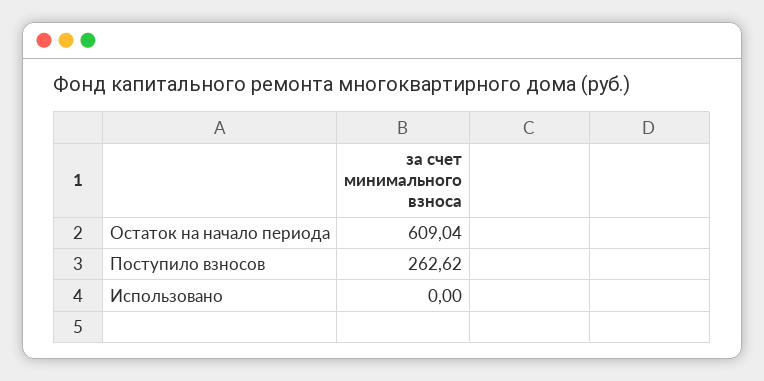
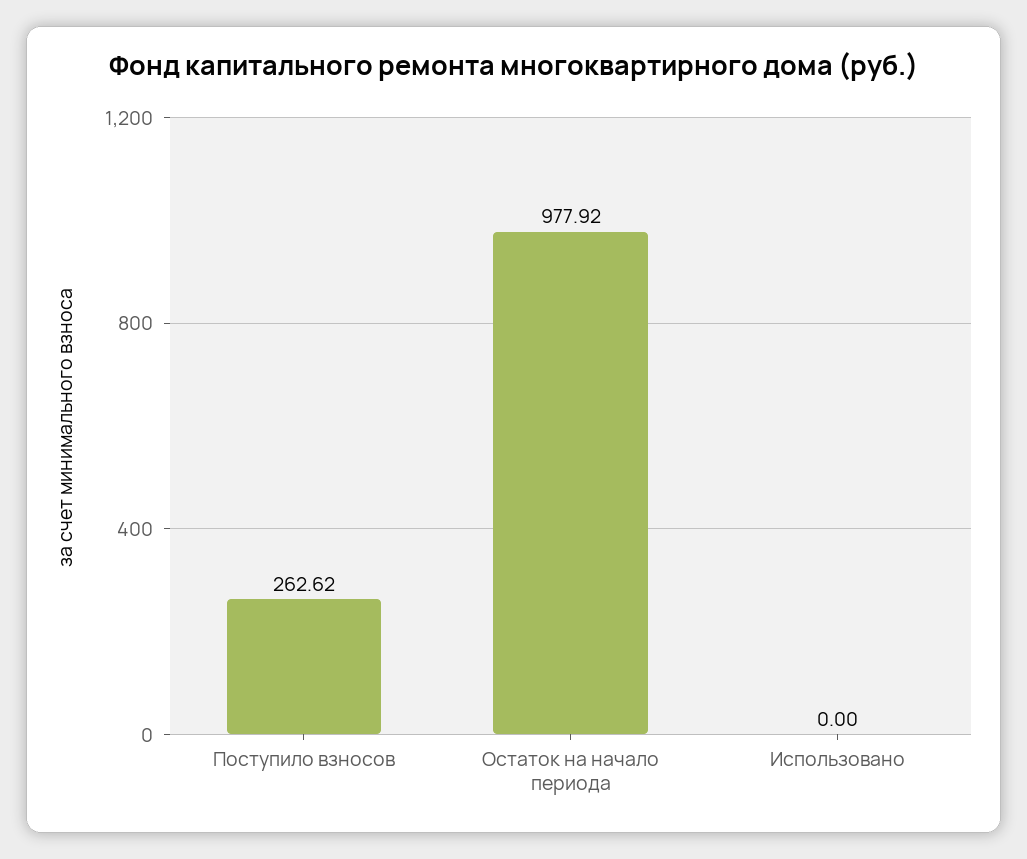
Остаток на начало периода: 609.04 -> 977.92

